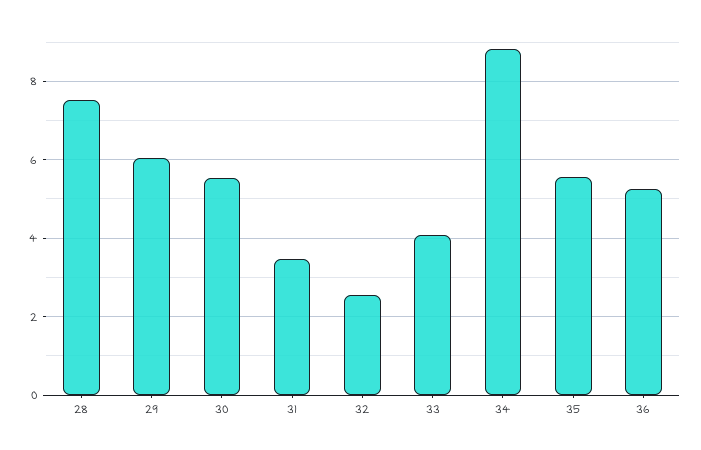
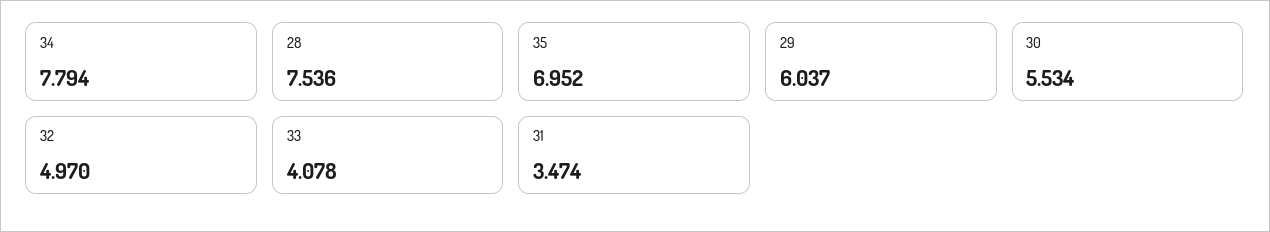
32: 2.6 -> 4.97
34: 8.8 -> 7.794
35: 5.6 -> 6.952
36: 5.2 -> none

